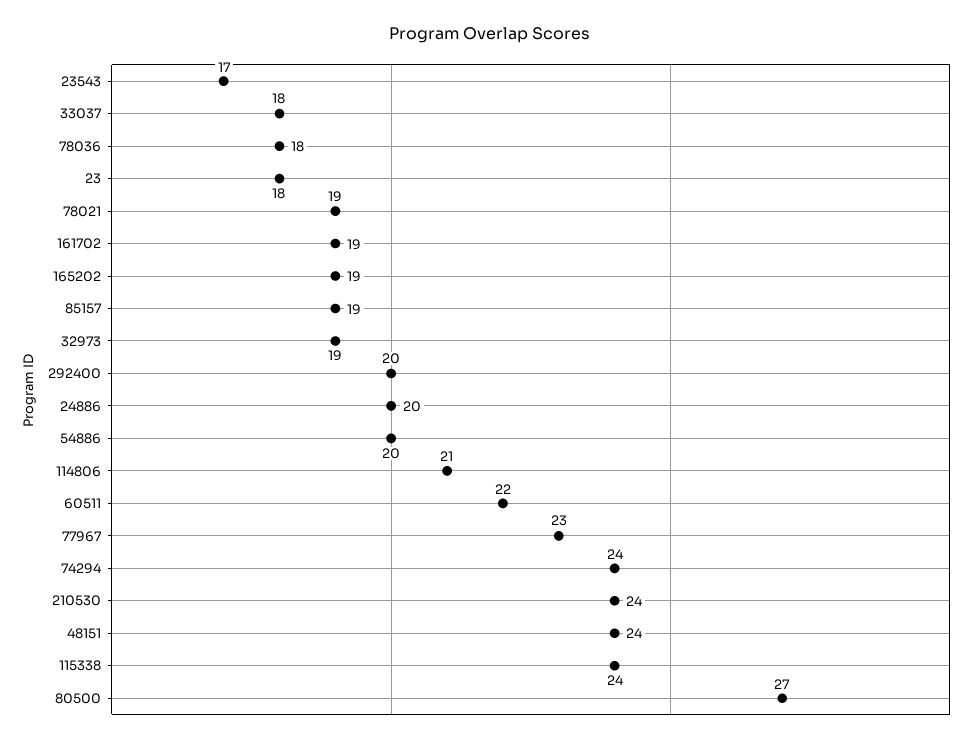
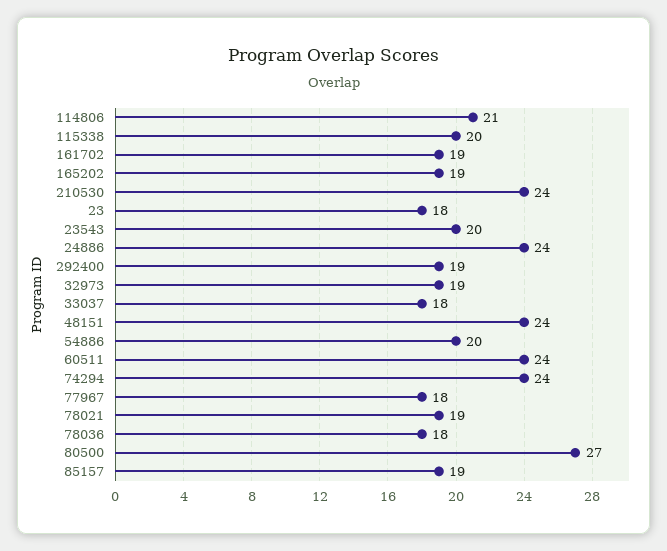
23543: 17 -> 20
292400: 20 -> 19
24886: 20 -> 24
60511: 22 -> 24
77967: 23 -> 18
115338: 24 -> 20

